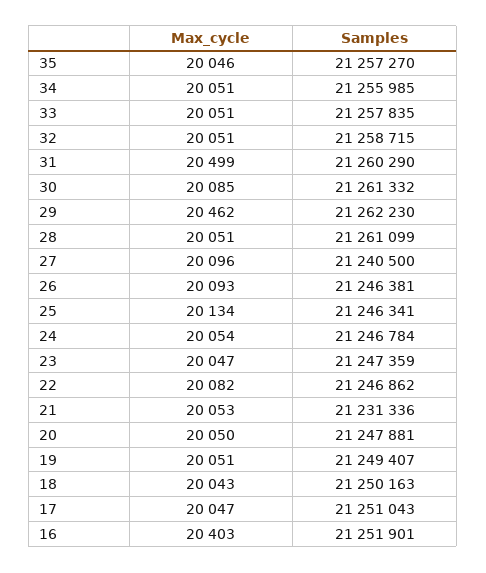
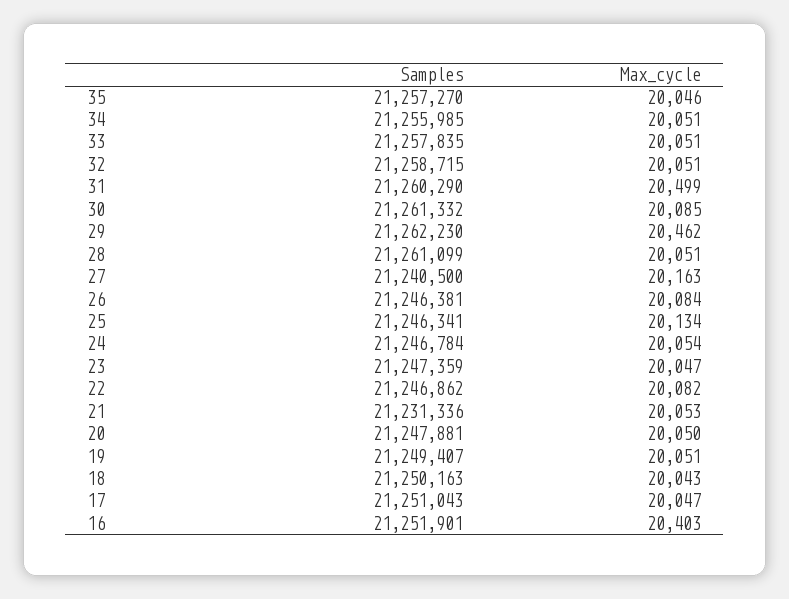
Max_cycle, 27: 20096 -> 20163
Max_cycle, 26: 20093 -> 20084

